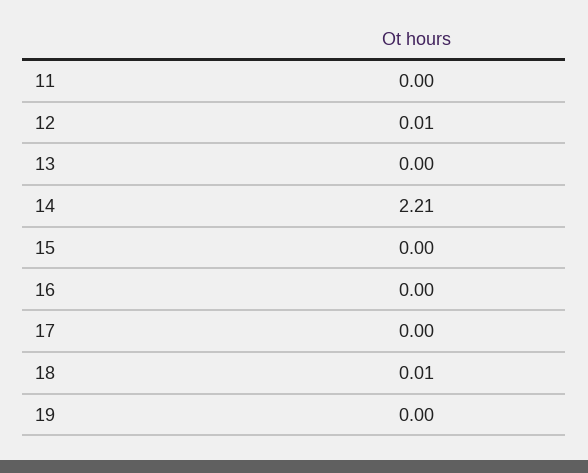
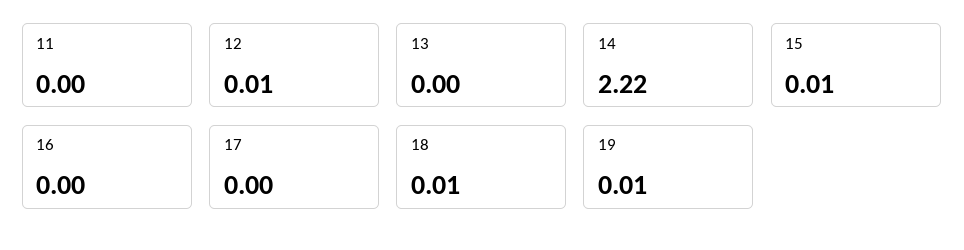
14: 2.21 -> 2.22
15: 0 -> 0.01
19: 0 -> 0.01

